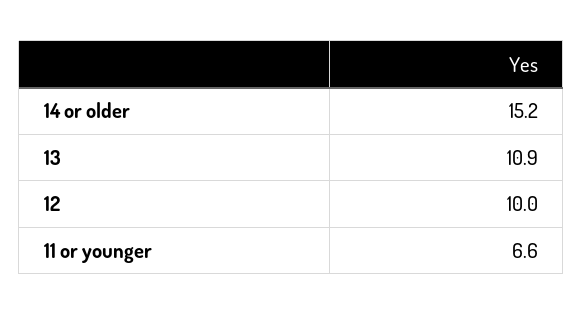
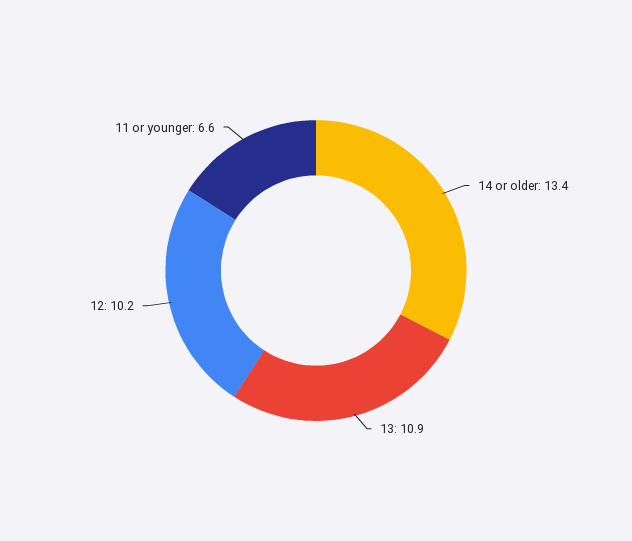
14 or older: 15.2 -> 13.4
12: 10 -> 10.2

